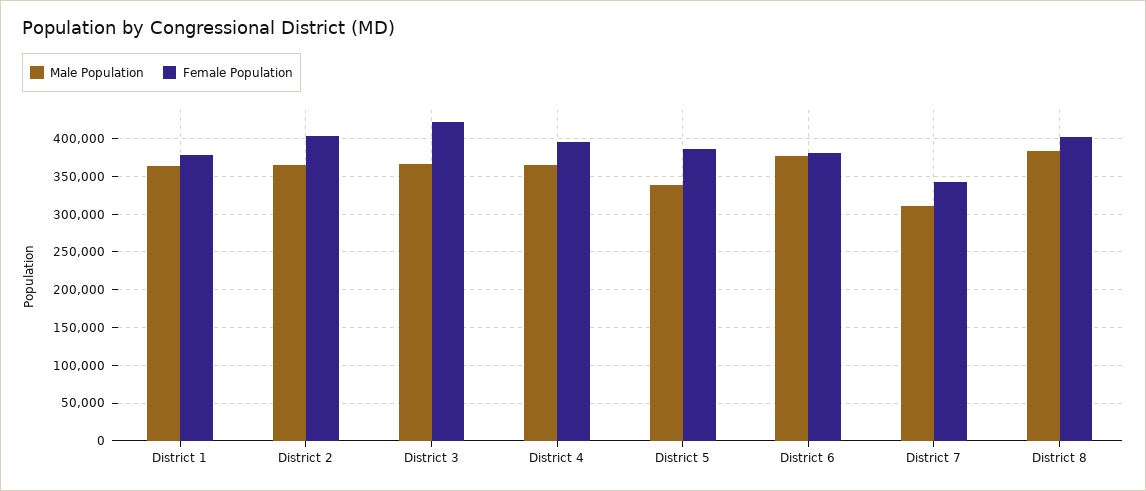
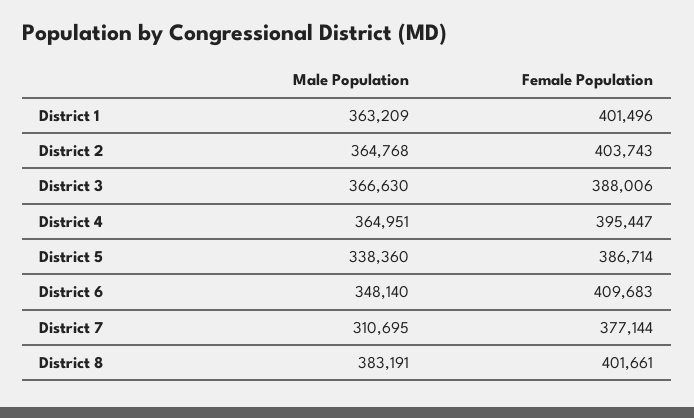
Female Population, District 1: 380000 -> 401496
Female Population, District 3: 420000 -> 388006
Male Population, District 6: 380000 -> 348140
Female Population, District 6: 380000 -> 409683
Female Population, District 7: 340000 -> 377144

